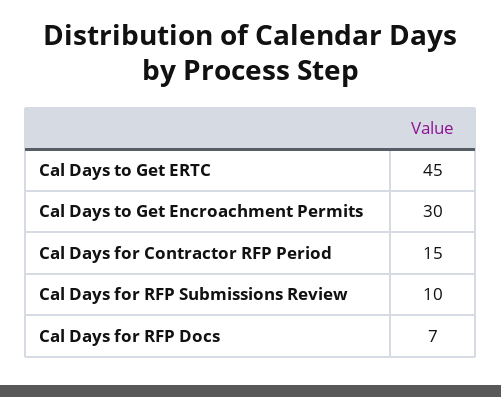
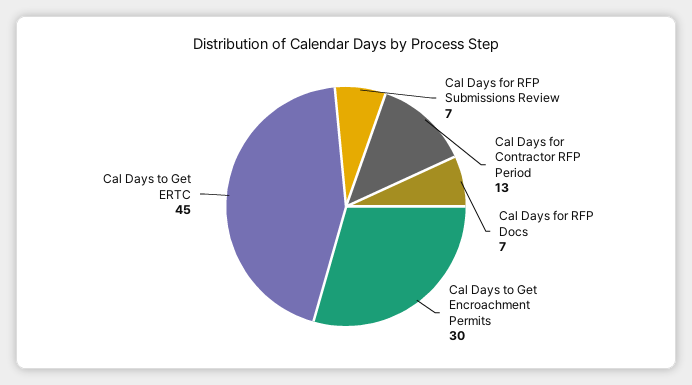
Cal Days for Contractor RFP Period: 15 -> 13
Cal Days for RFP Submissions Review: 10 -> 7

